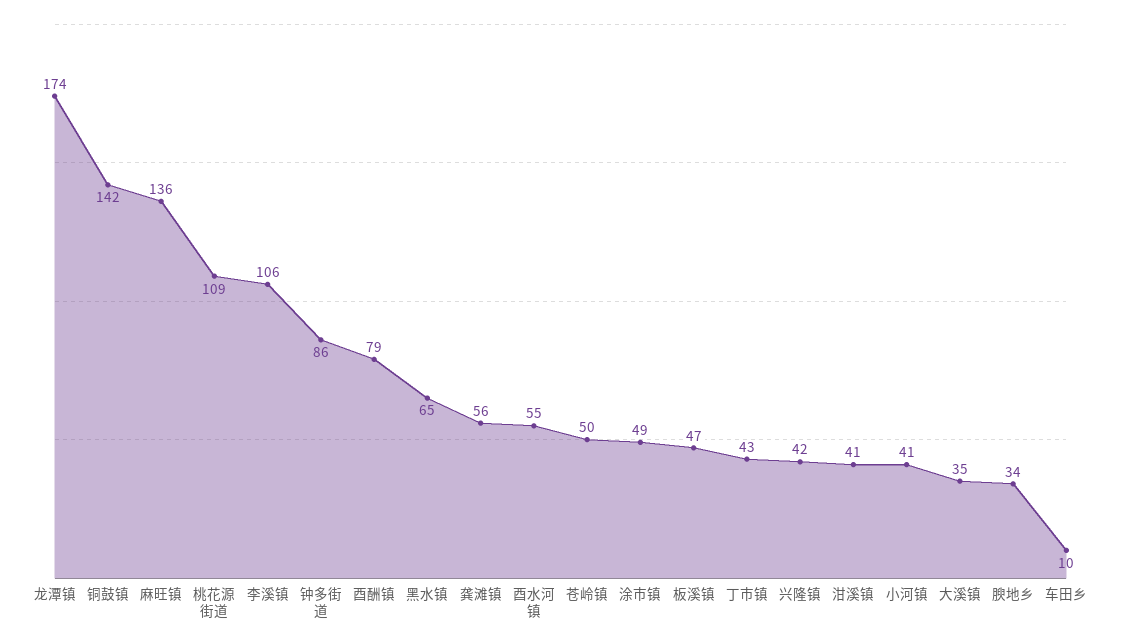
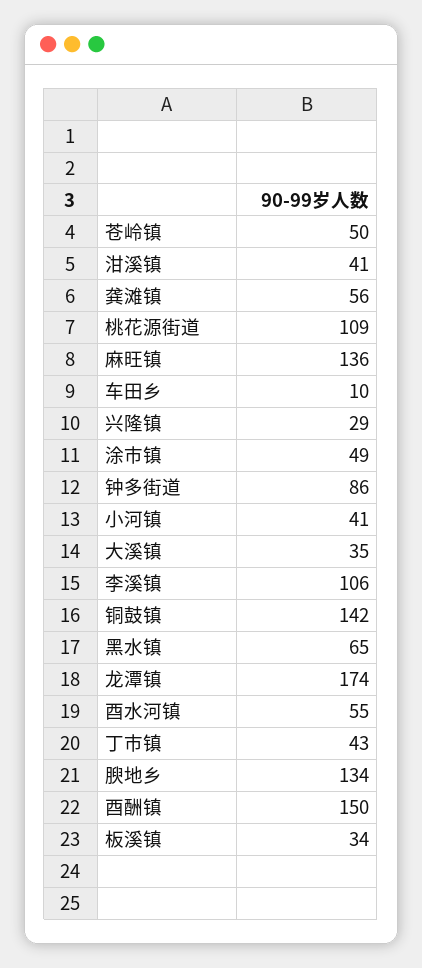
酉酬镇: 79 -> 150
板溪镇: 47 -> 34
兴隆镇: 42 -> 29
腴地乡: 34 -> 134

